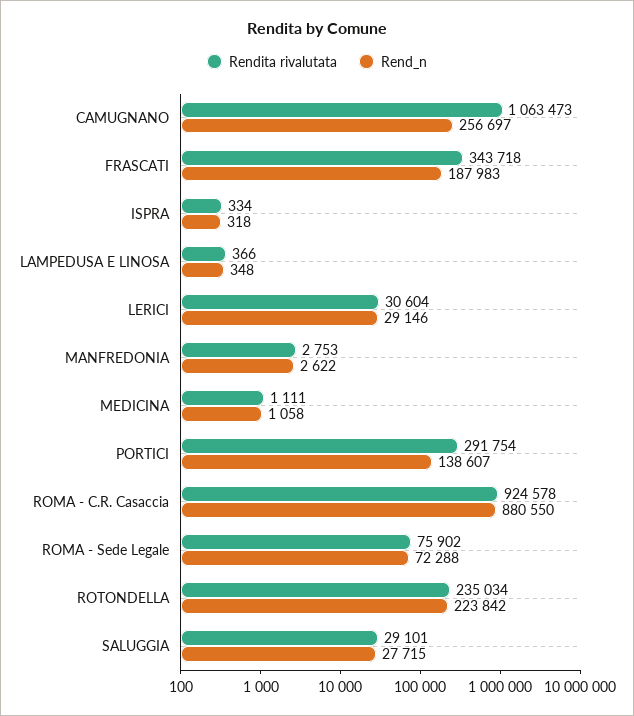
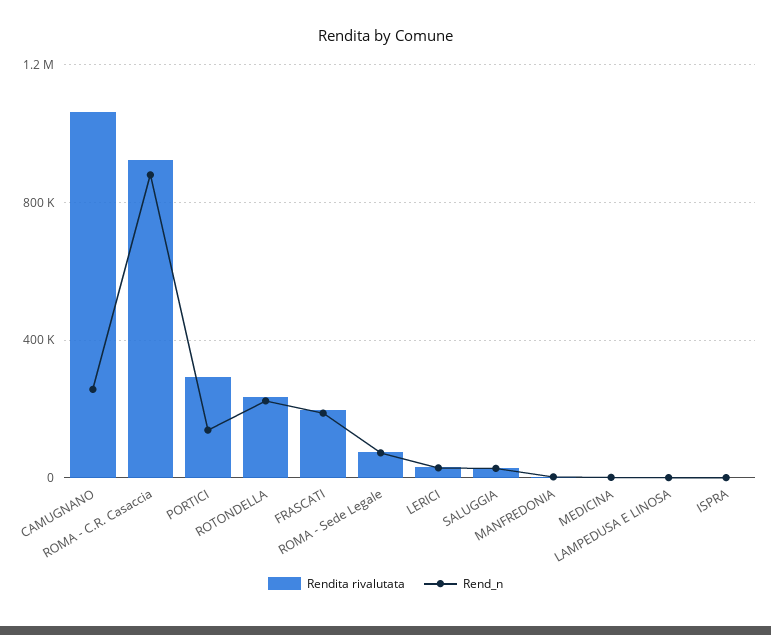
Rendita rivalutata, FRASCATI: 343718 -> 200000

